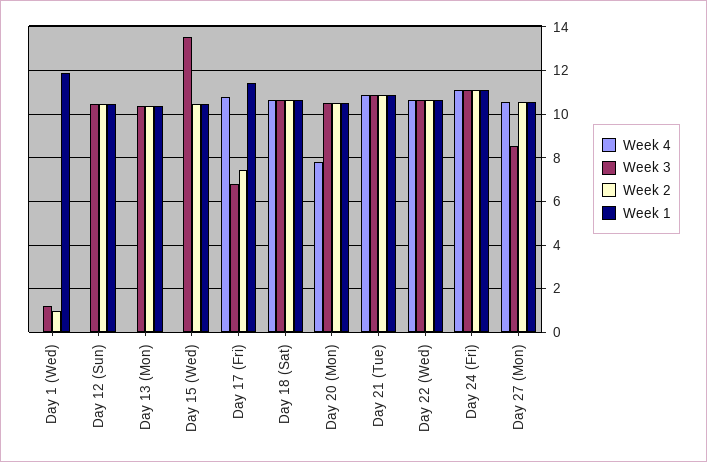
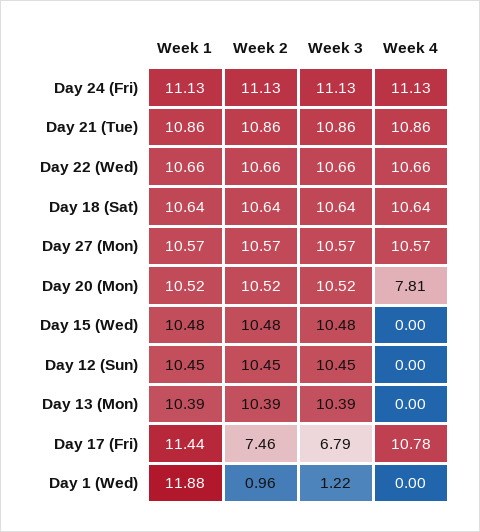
Week 3, Day 15 (Wed): 13.5 -> 10.48
Week 3, Day 27 (Mon): 8.5 -> 10.57

